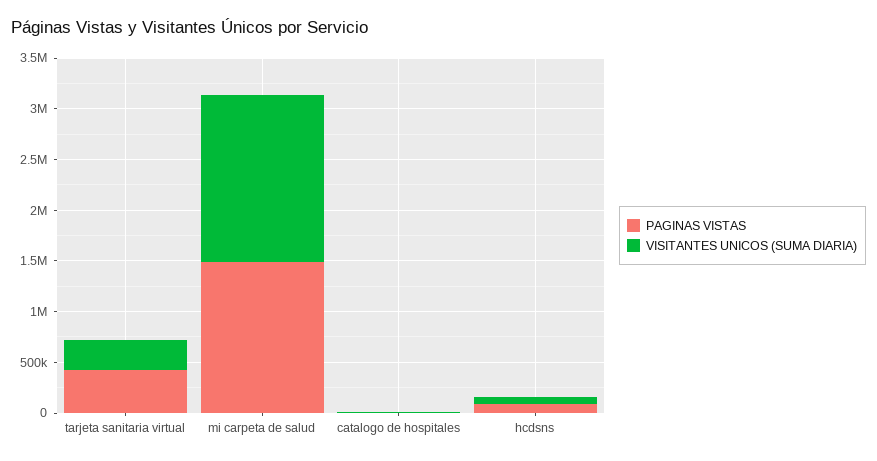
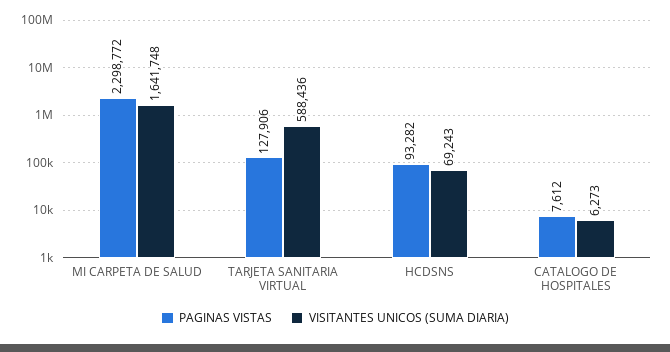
PAGINAS VISTAS, tarjeta sanitaria virtual: 400000 -> 127906
VISITANTES UNICOS (SUMA DIARIA), tarjeta sanitaria virtual: 300000 -> 588436
PAGINAS VISTAS, mi carpeta de salud: 1500000 -> 2298772

